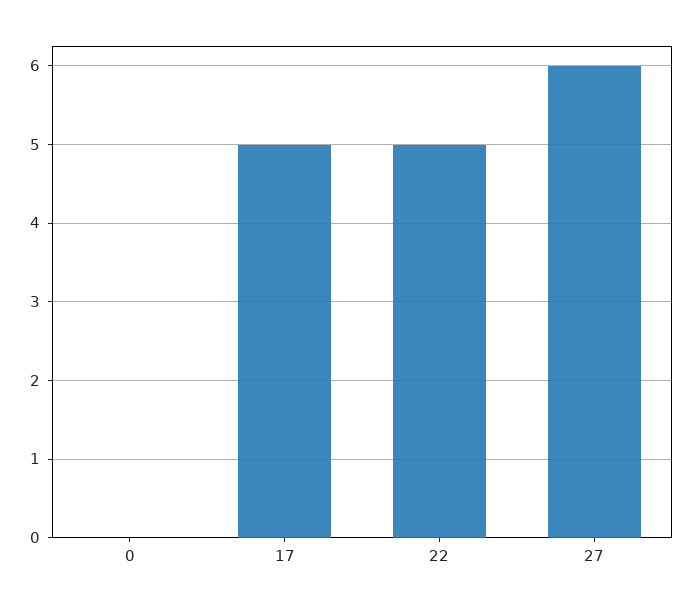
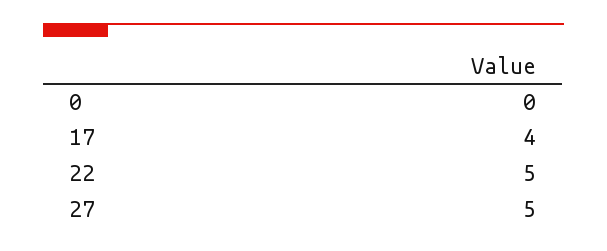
17: 5 -> 4
27: 6 -> 5

